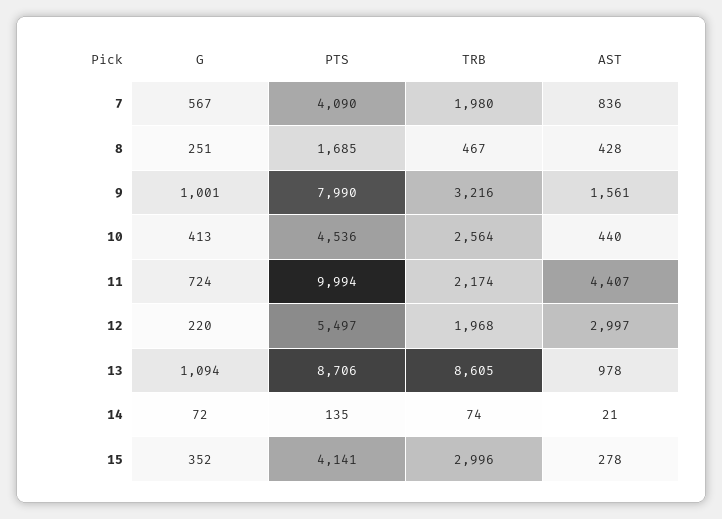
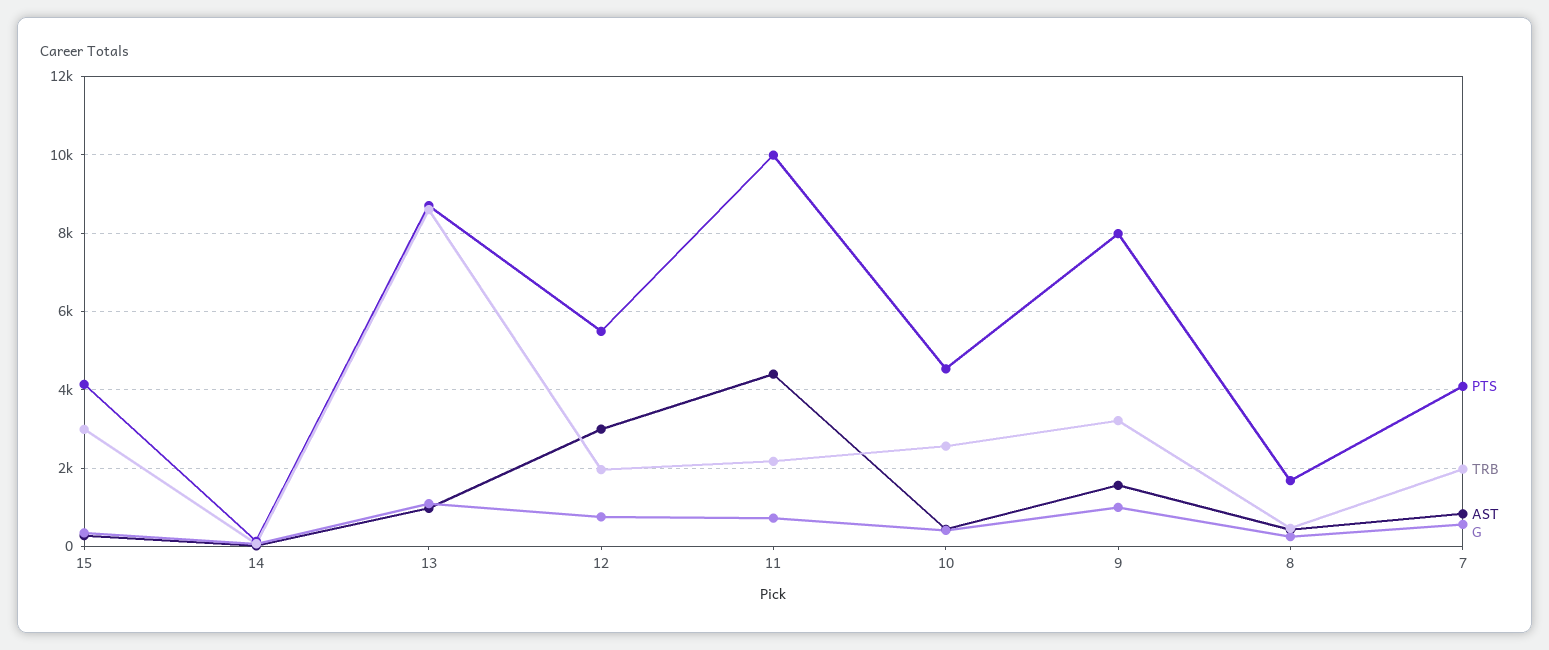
G, 12: 220 -> 800

